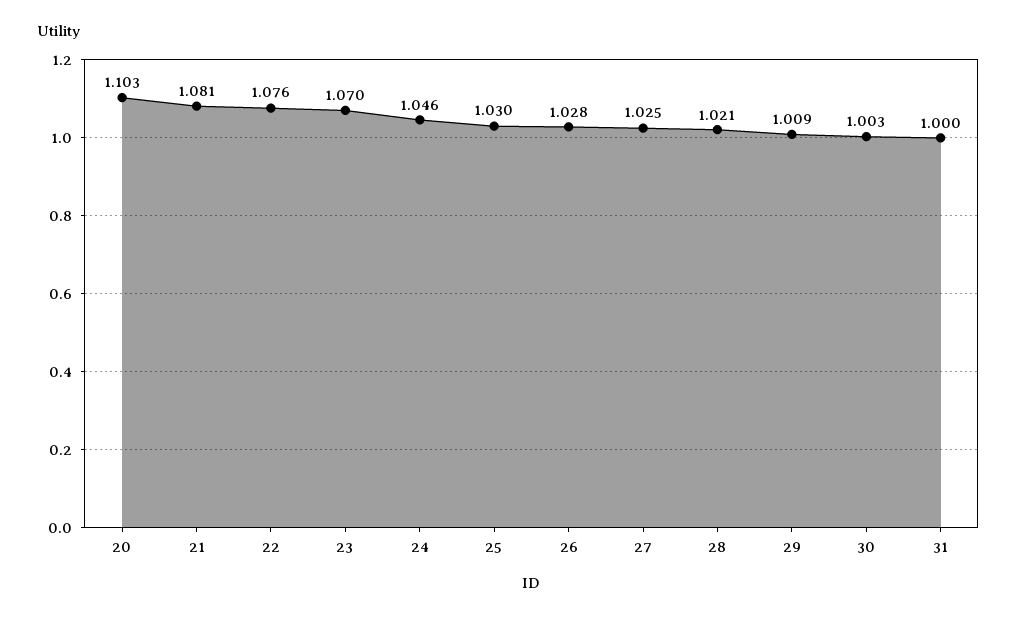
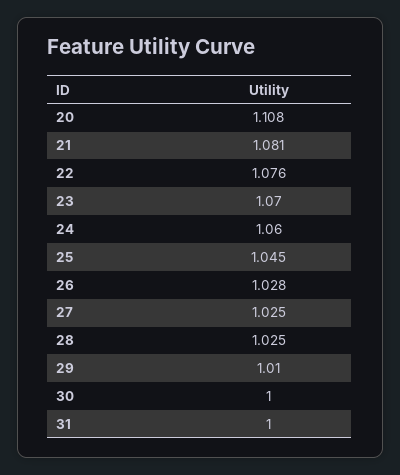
20: 1.103 -> 1.108
24: 1.046 -> 1.06
25: 1.03 -> 1.045
28: 1.021 -> 1.025
29: 1.009 -> 1.01
30: 1.003 -> 1

